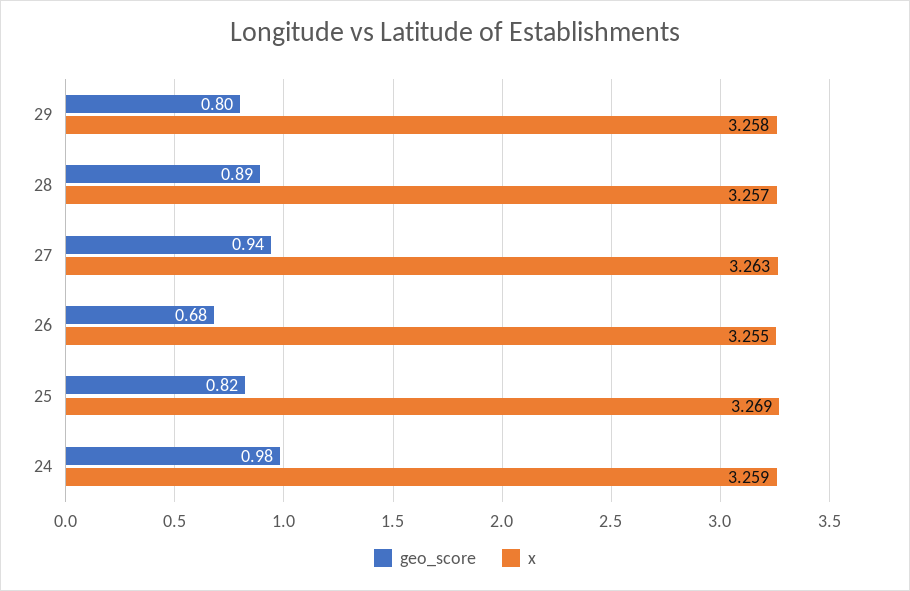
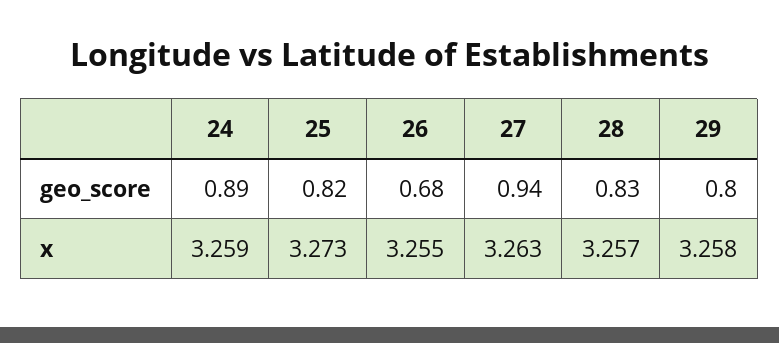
geo_score, 28: 0.89 -> 0.83
x, 25: 3.269 -> 3.273
geo_score, 24: 0.98 -> 0.89

